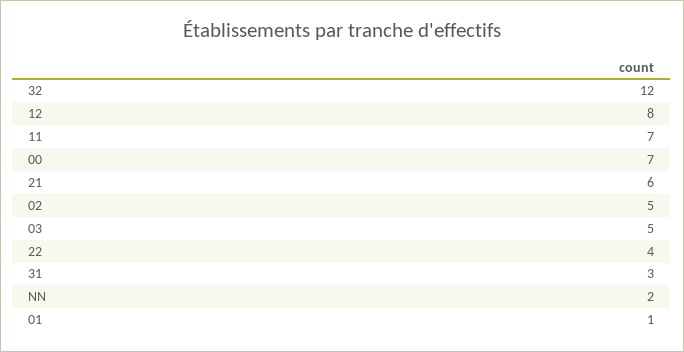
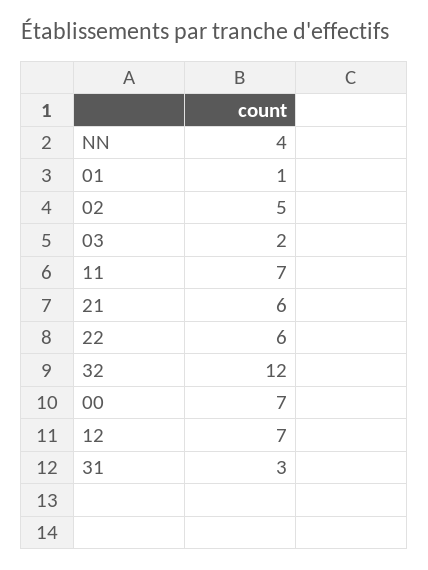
12: 8 -> 7
03: 5 -> 2
22: 4 -> 6
NN: 2 -> 4

